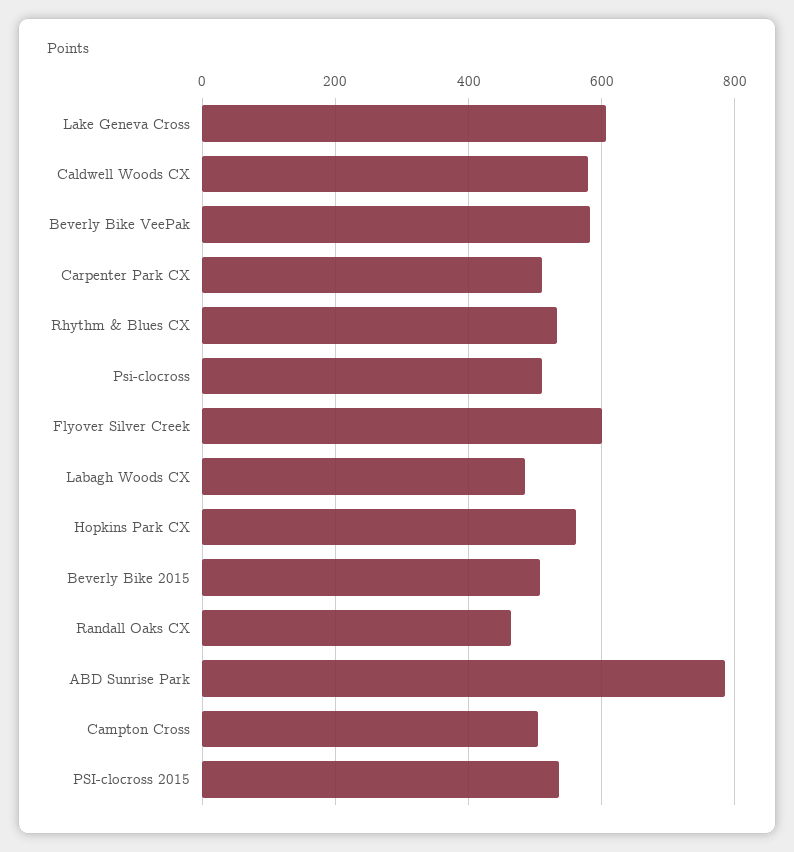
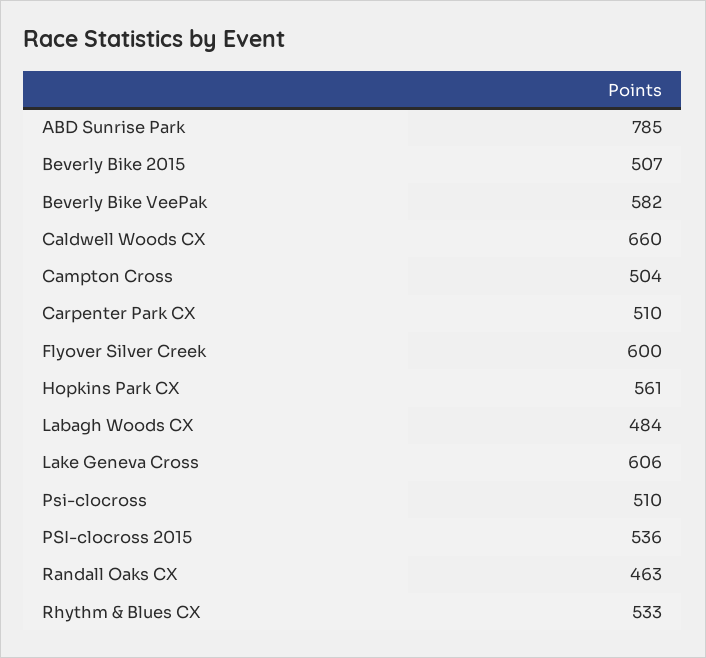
Caldwell Woods CX: 580 -> 660

